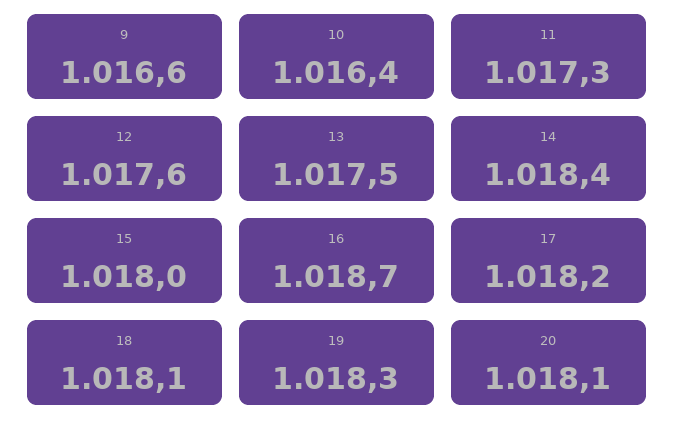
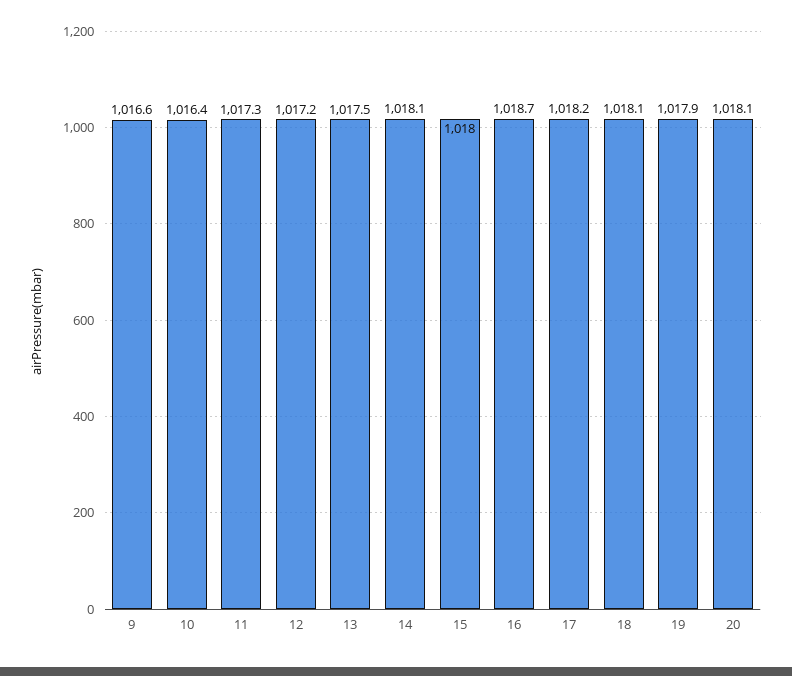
12: 1017.6 -> 1017.2
14: 1018.4 -> 1018.1
19: 1018.3 -> 1017.9

